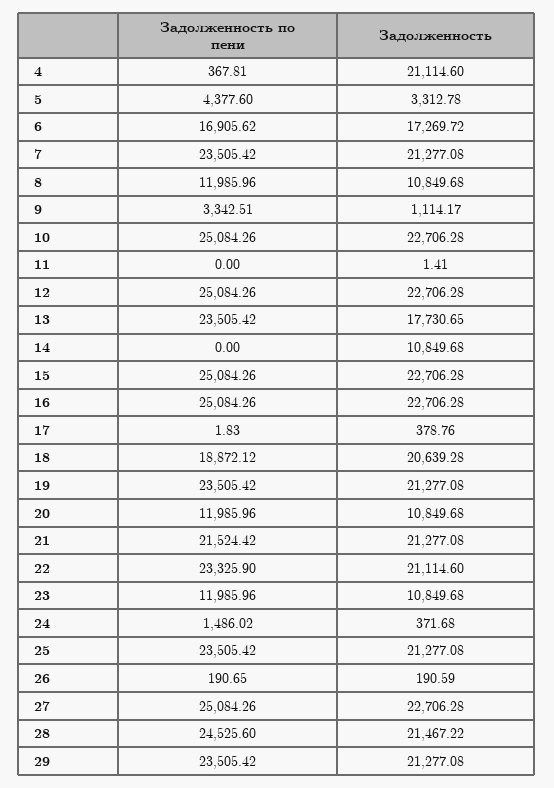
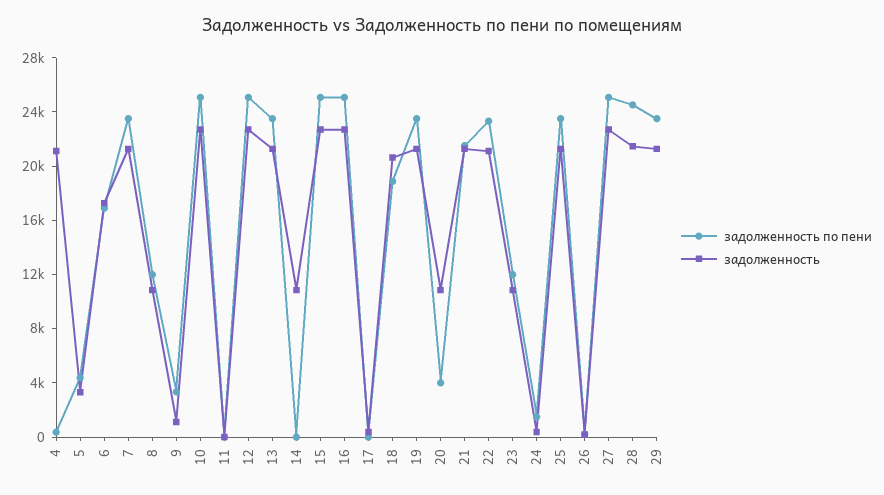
Задолженность, 13: 17730.65 -> 21000
Задолженность по пени, 20: 11985.96 -> 4000

